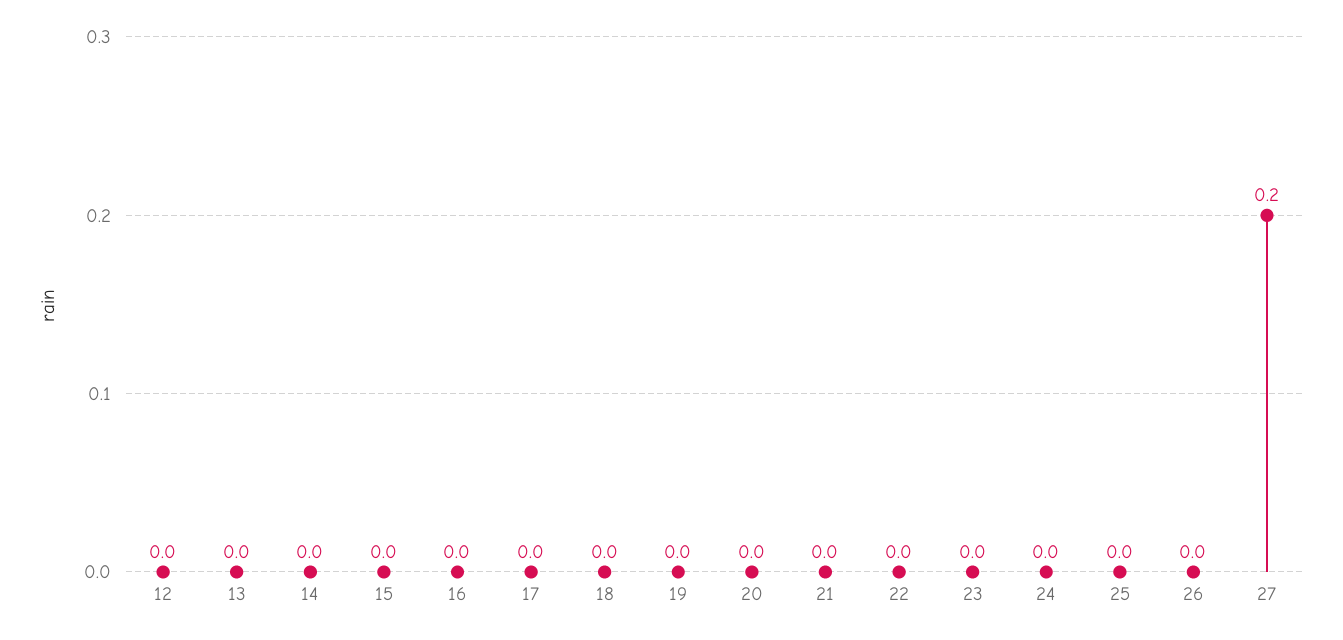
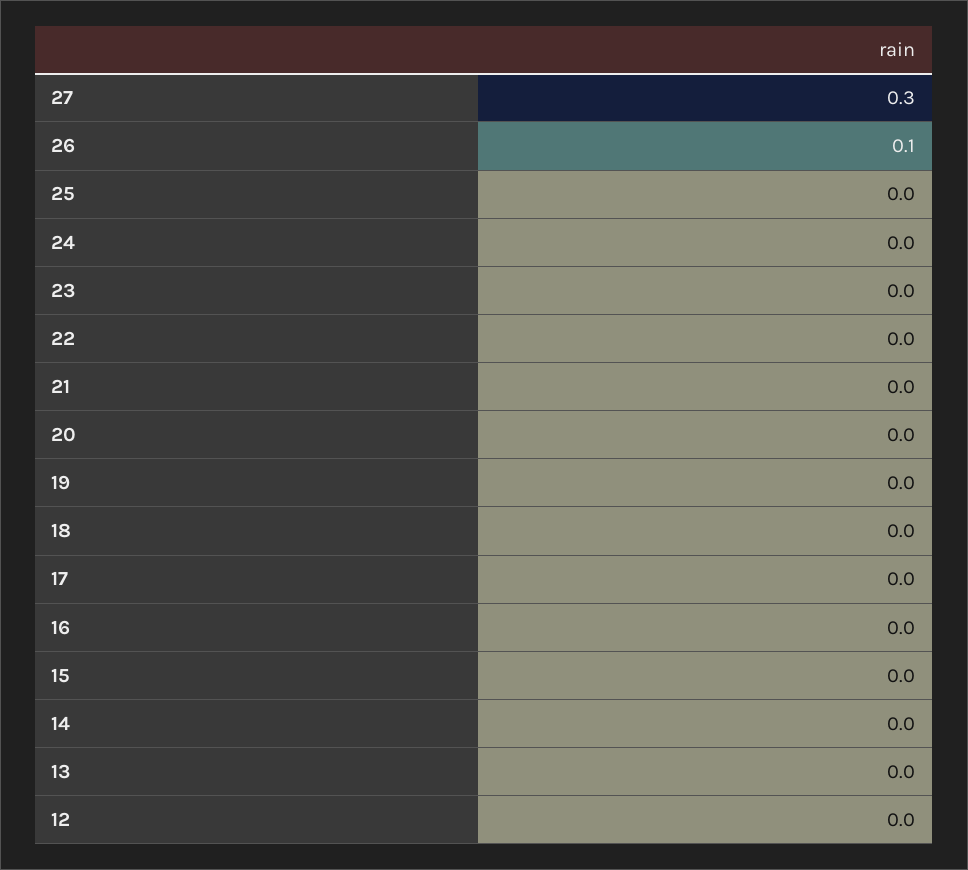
26: 0 -> 0.1
27: 0.2 -> 0.3

